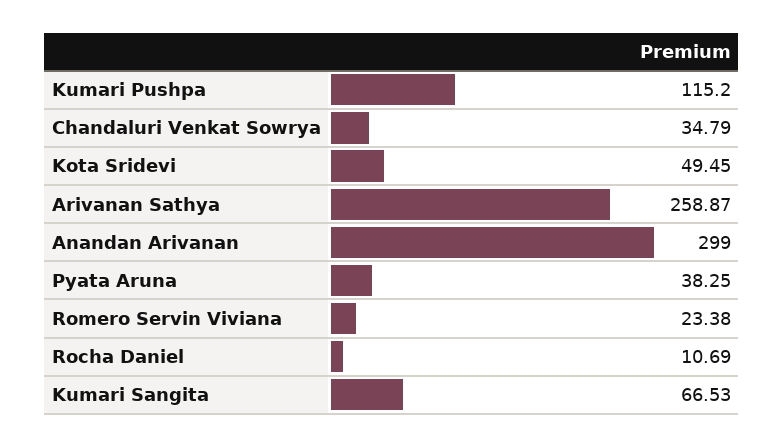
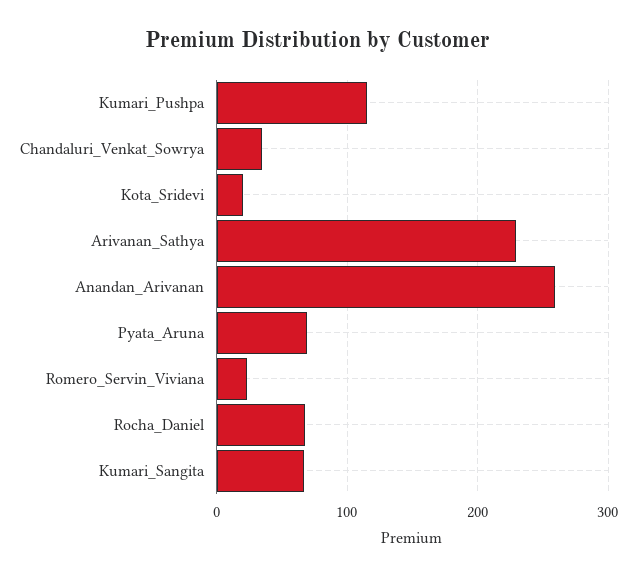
Kota Sridevi: 49.45 -> 20
Arivanan Sathya: 258.87 -> 230
Anandan Arivanan: 299 -> 260
Pyata Aruna: 38.25 -> 70
Rocha Daniel: 10.69 -> 70

